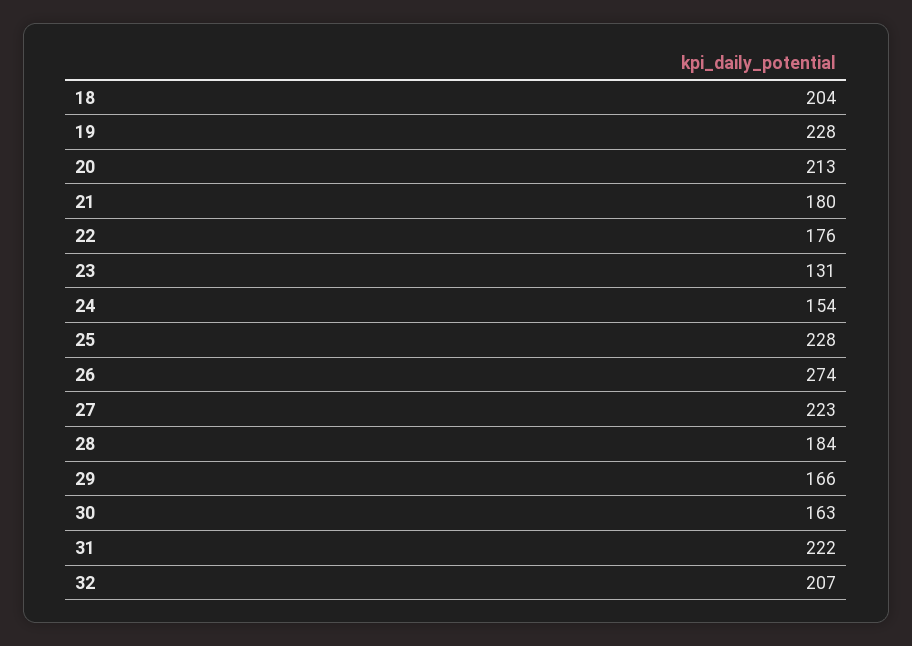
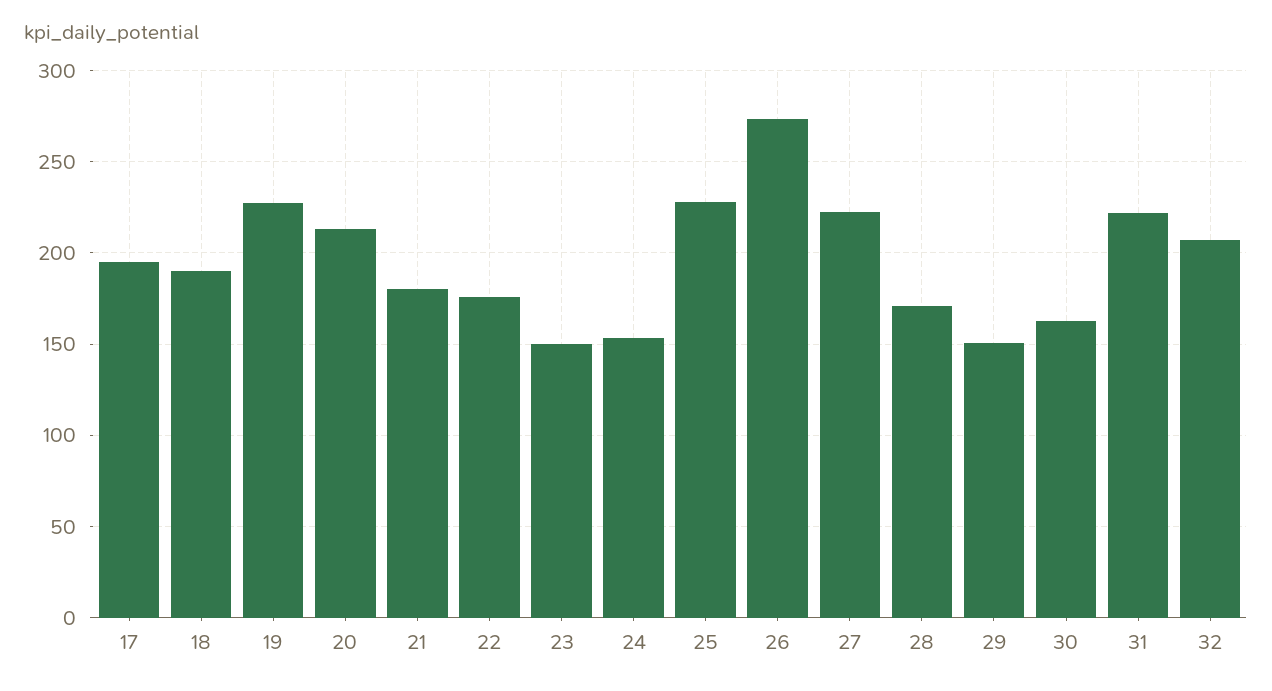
18: 204 -> 190
23: 131 -> 150
28: 184 -> 170
29: 166 -> 150
17: none -> 195

